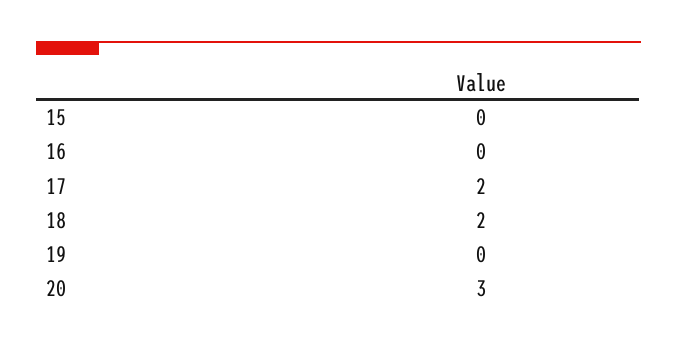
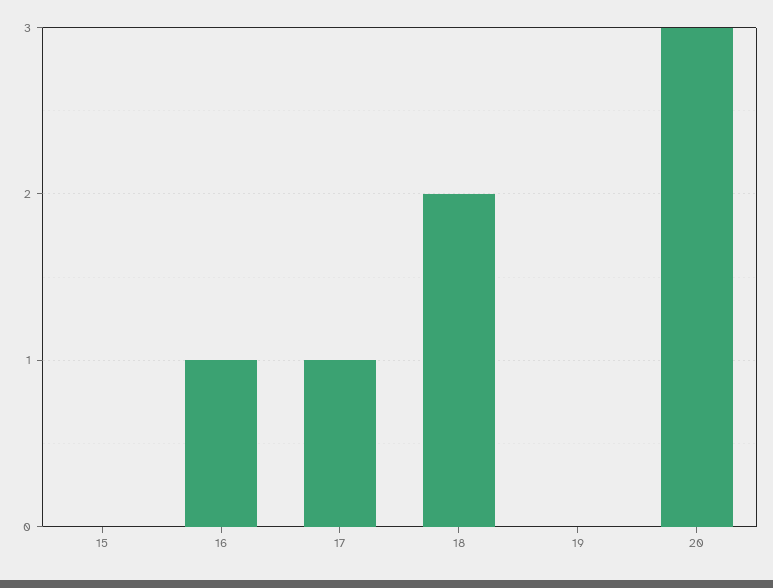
16: 0 -> 1
17: 2 -> 1

